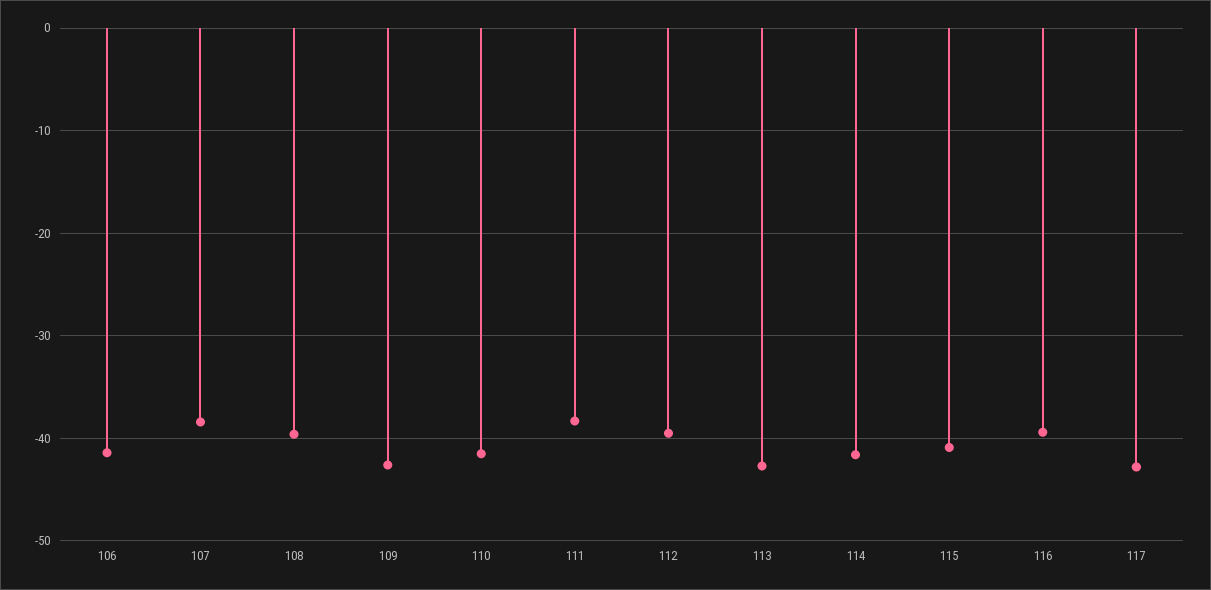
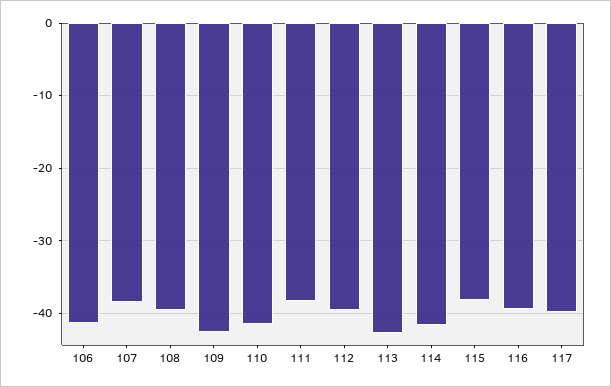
115: -41 -> -38
117: -43 -> -40

